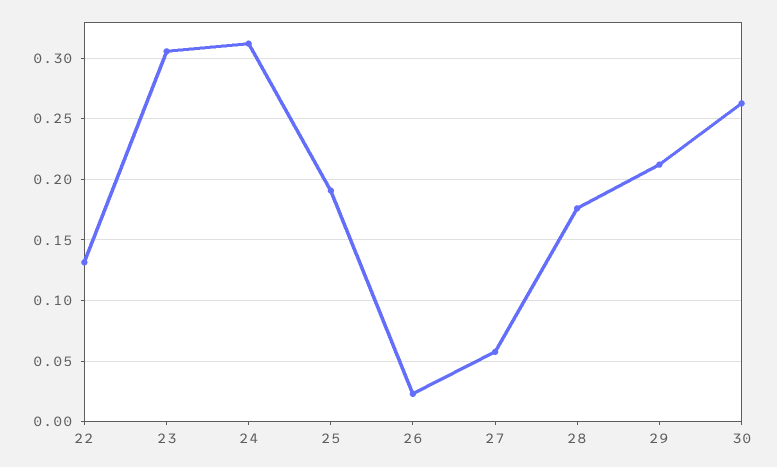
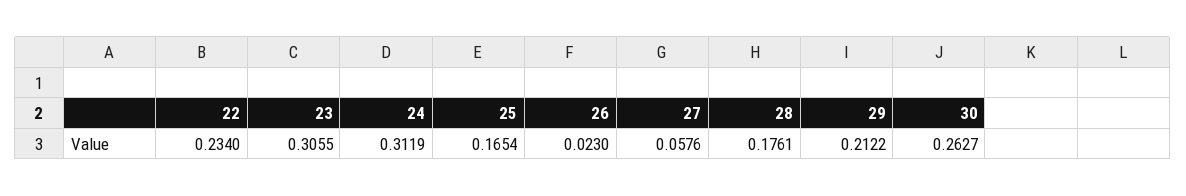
22: 0.13 -> 0.234
25: 0.19 -> 0.1654

